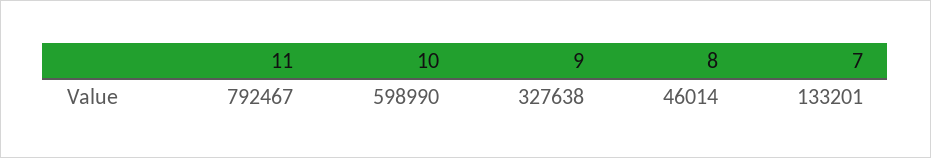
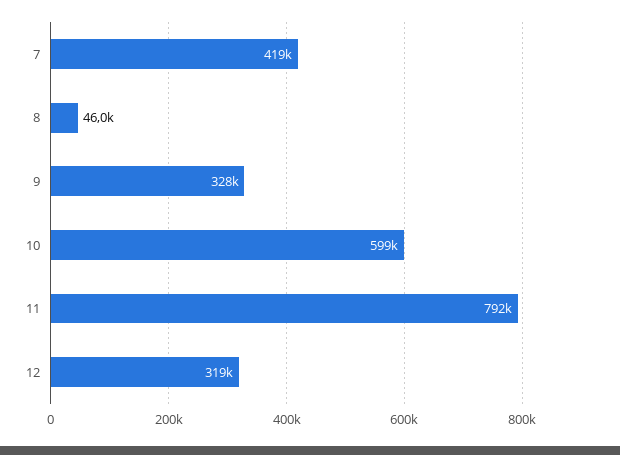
7: 133201 -> 419000
12: none -> 319000

